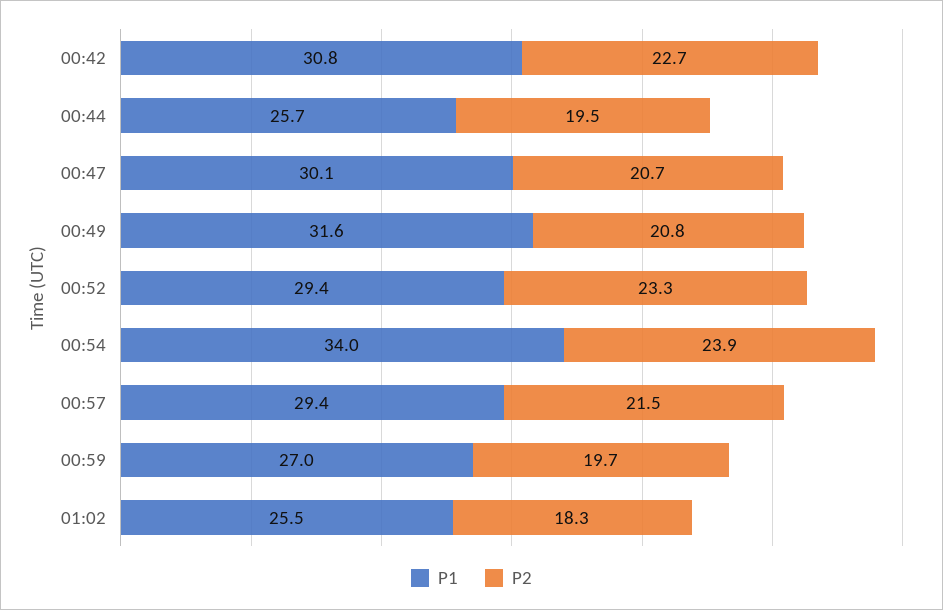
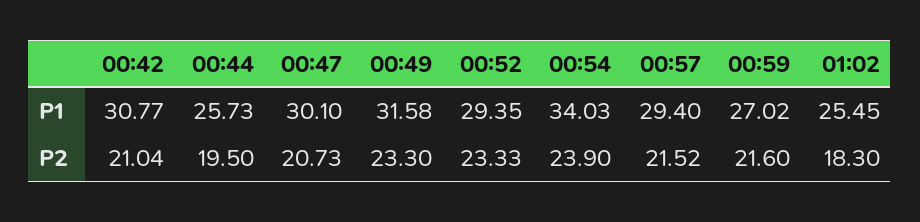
P2, 00:42: 22.7 -> 21.04
P2, 00:49: 20.8 -> 23.3
P2, 00:59: 19.7 -> 21.6

